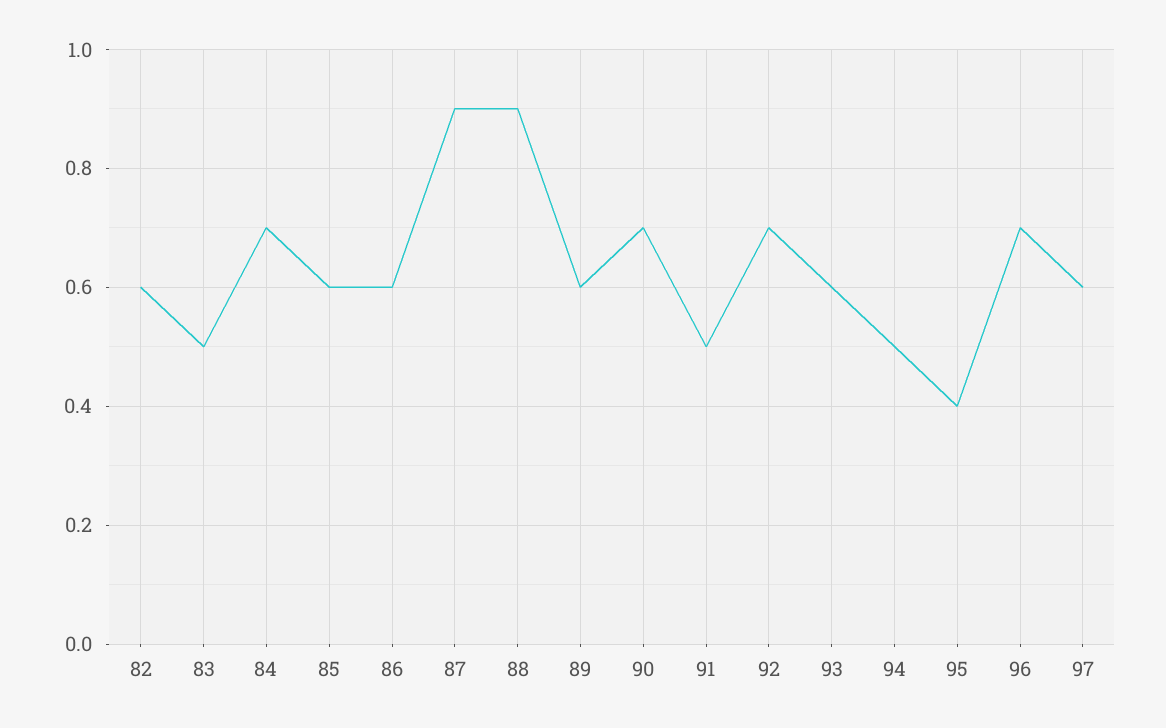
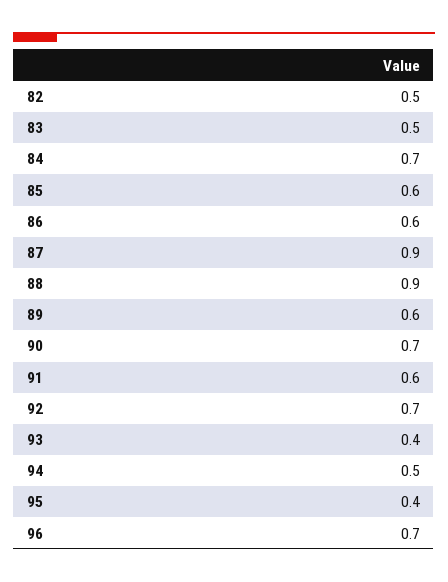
82: 0.6 -> 0.5
91: 0.5 -> 0.6
93: 0.6 -> 0.4
97: 0.6 -> none

